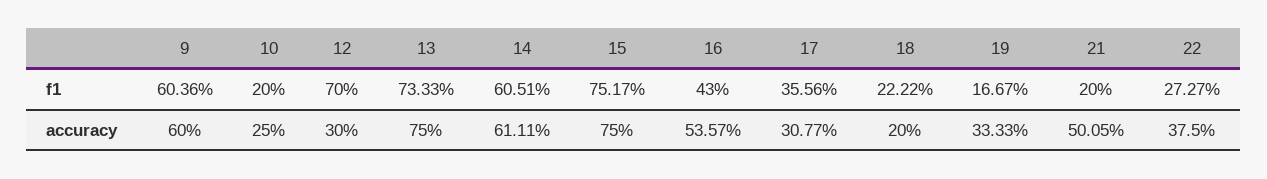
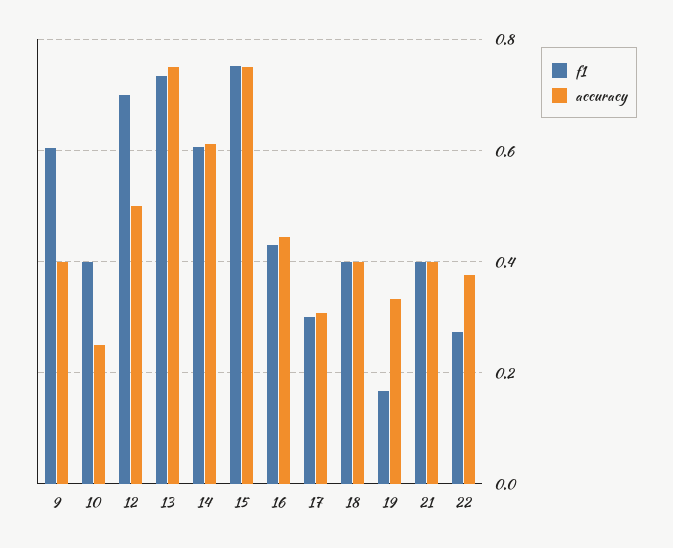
f1, 10: 0.2 -> 0.4
f1, 17: 0.3556 -> 0.3
f1, 18: 0.2222 -> 0.4
f1, 21: 0.2 -> 0.4
accuracy, 9: 0.6 -> 0.4
accuracy, 12: 0.3 -> 0.5
accuracy, 16: 0.5357 -> 0.44
accuracy, 18: 0.2 -> 0.4
accuracy, 21: 0.5005 -> 0.4

